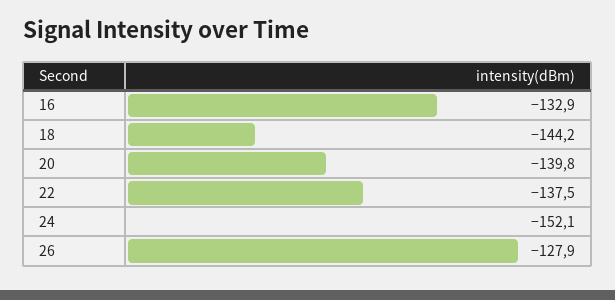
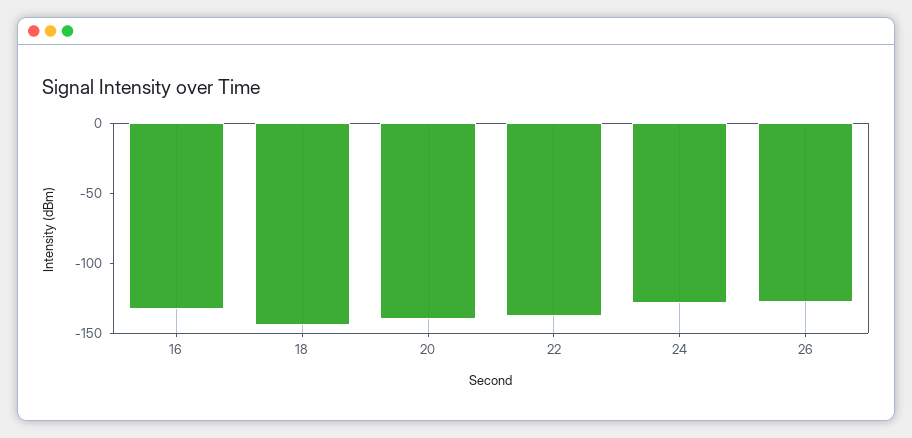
24: -152.1 -> -130

